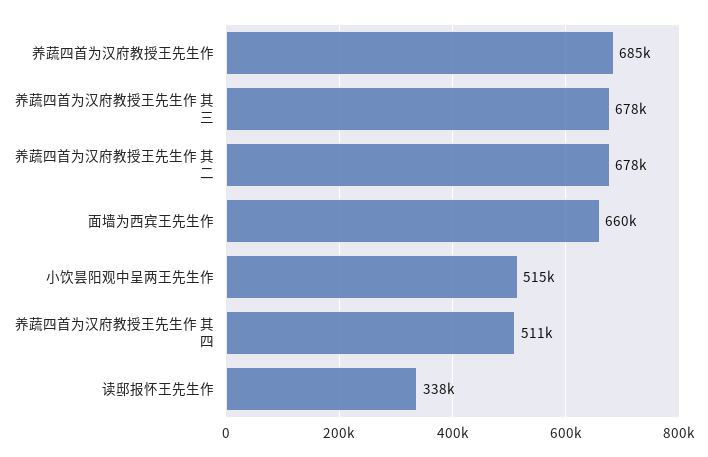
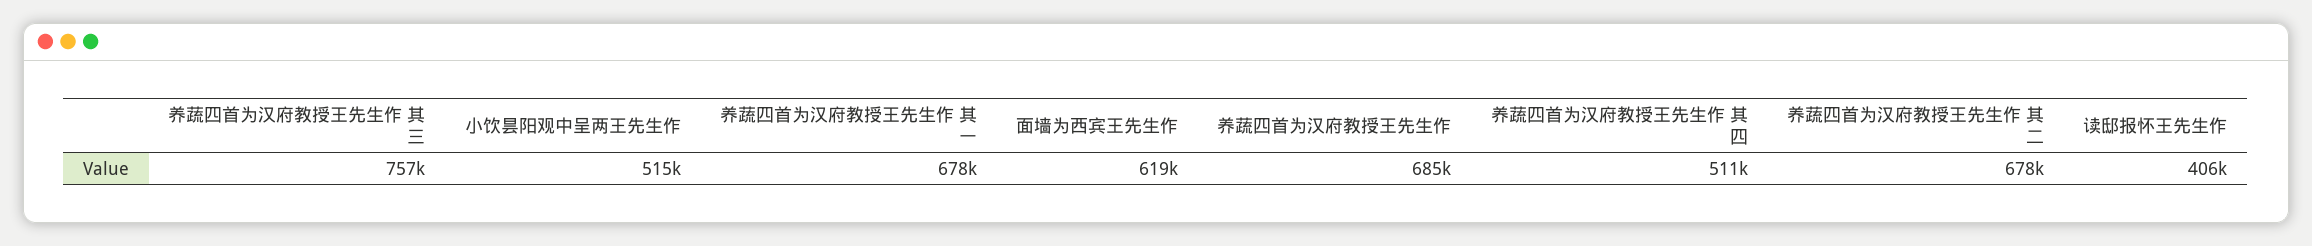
养蔬四首为汉府教授王先生作 其三: 678000 -> 757000
面墙为西宾王先生作: 660000 -> 619000
读邸报怀王先生作: 338000 -> 406000
养蔬四首为汉府教授王先生作 其一: none -> 678000

